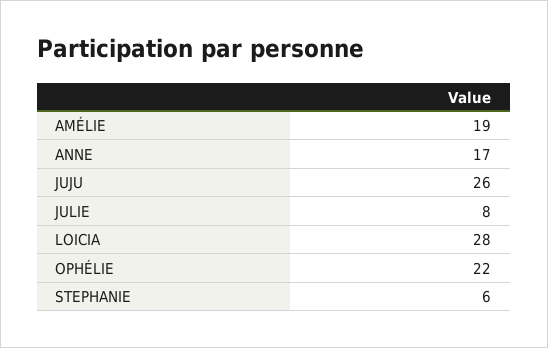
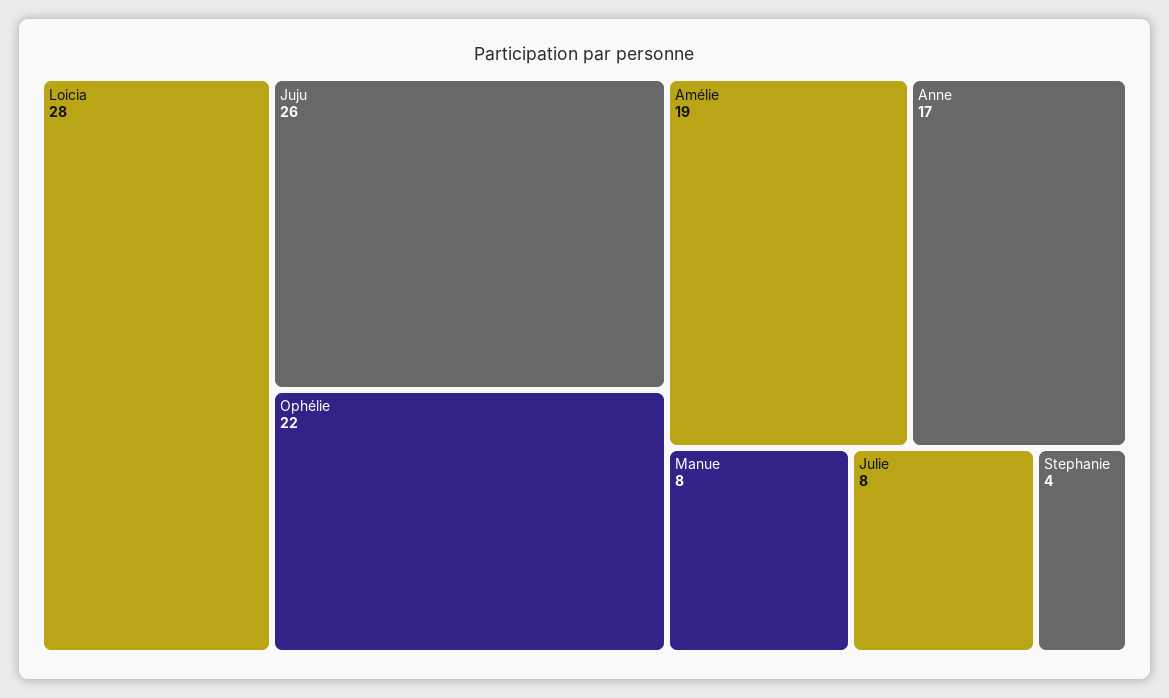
STEPHANIE: 6 -> 4
Manue: none -> 8

